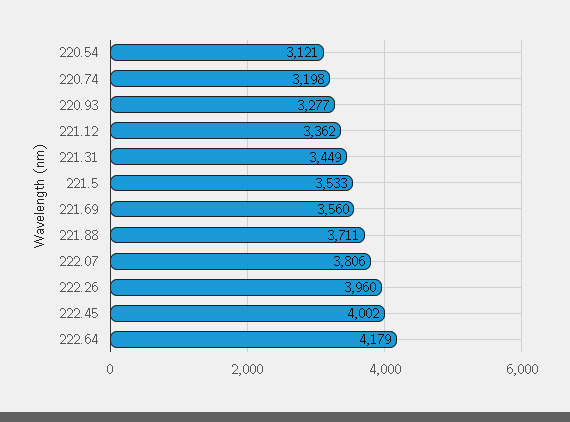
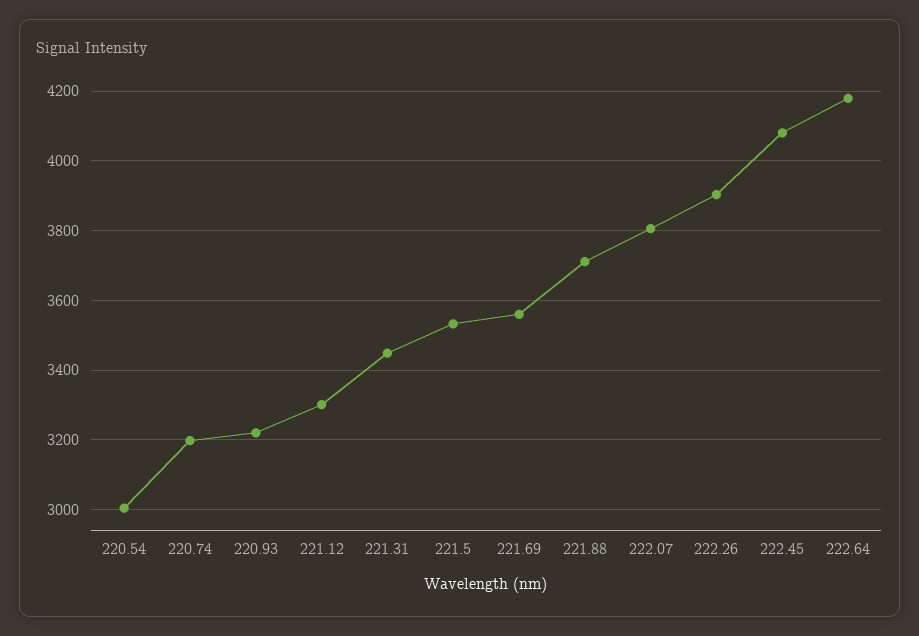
220.54: 3121 -> 3000
220.93: 3277 -> 3220
221.12: 3362 -> 3300
222.26: 3960 -> 3900
222.45: 4002 -> 4080

